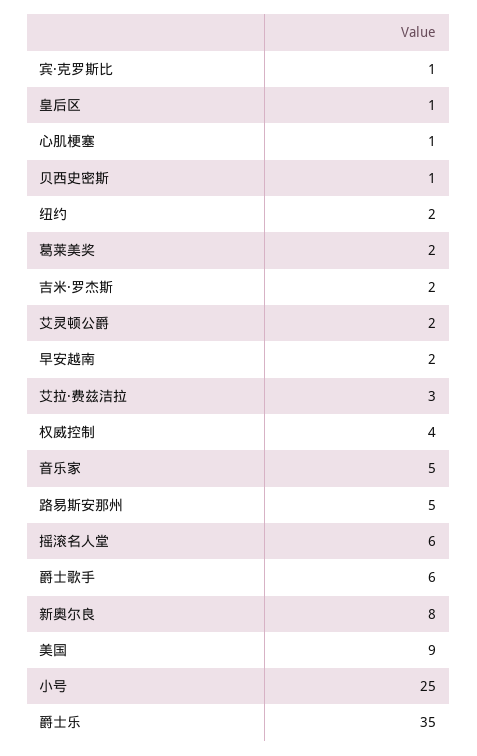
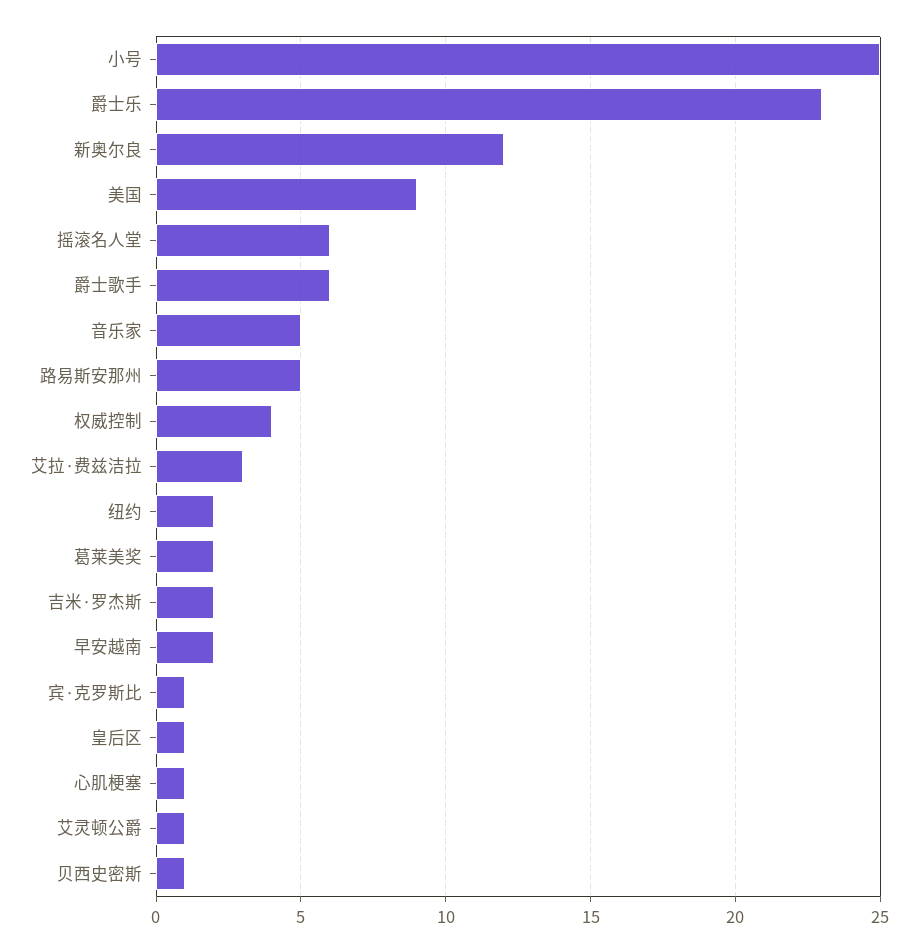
艾灵顿公爵: 2 -> 1
新奥尔良: 8 -> 12
爵士乐: 35 -> 23

